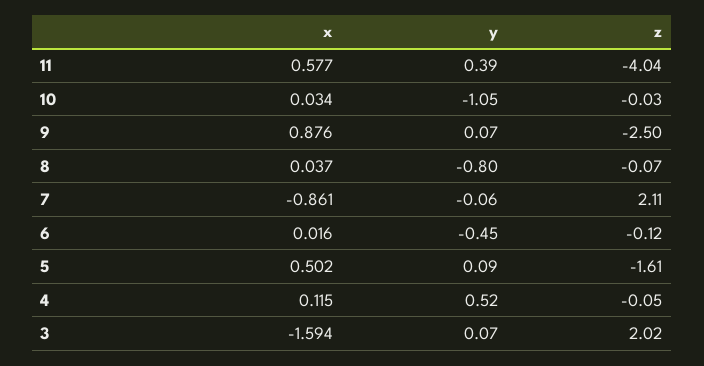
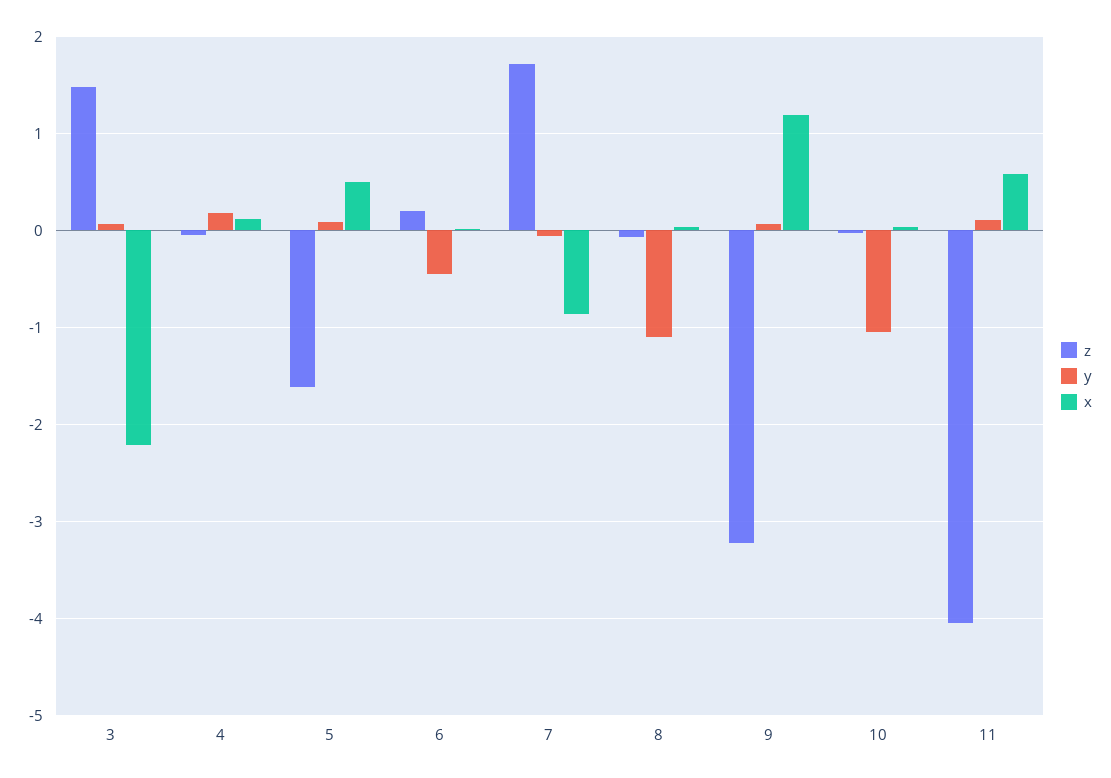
y, 11: 0.39 -> 0.1
x, 9: 0.876 -> 1.2
z, 9: -2.5 -> -3.2
y, 8: -0.8 -> -1.1
z, 7: 2.11 -> 1.7
z, 6: -0.12 -> 0.2
y, 4: 0.52 -> 0.2
x, 3: -1.594 -> -2.2
z, 3: 2.02 -> 1.5

